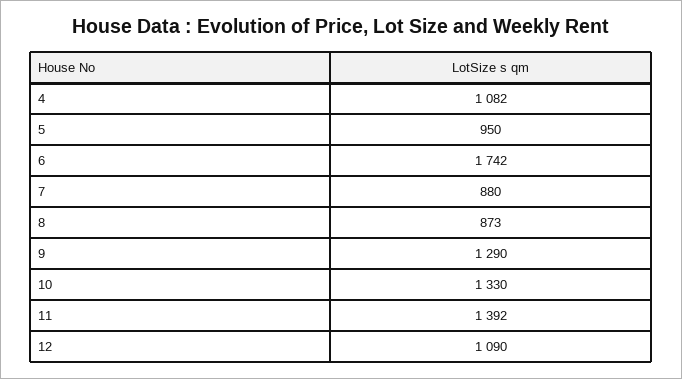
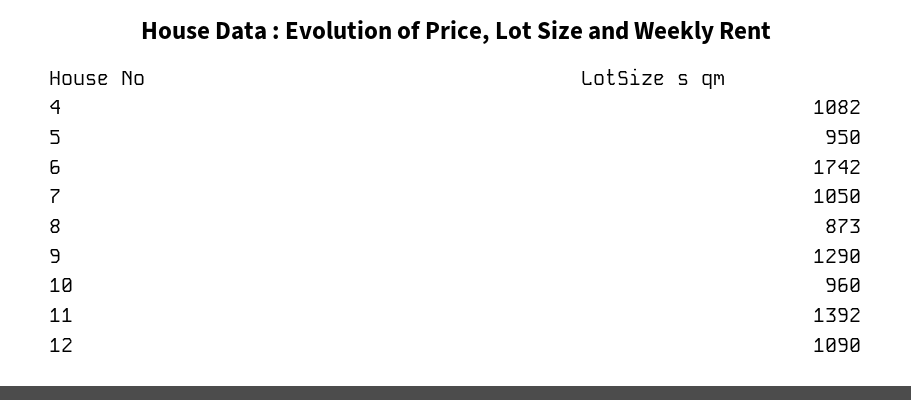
7: 880 -> 1050
10: 1330 -> 960

